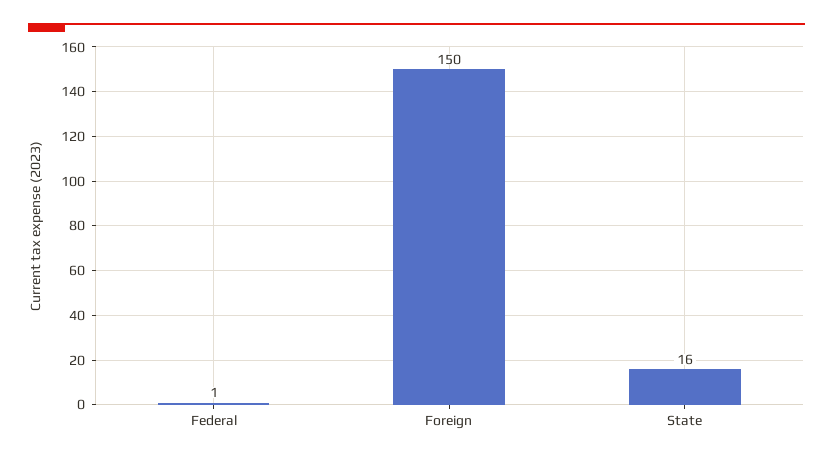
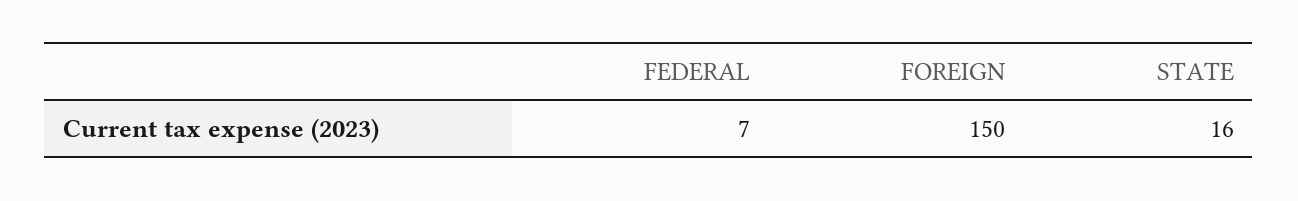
Federal: 1 -> 7

